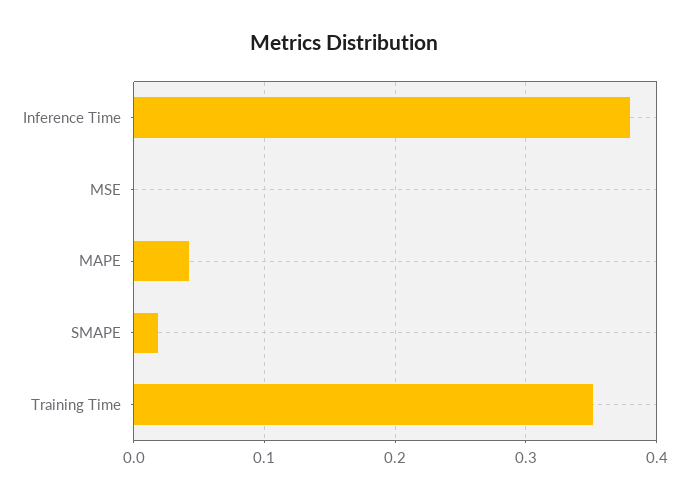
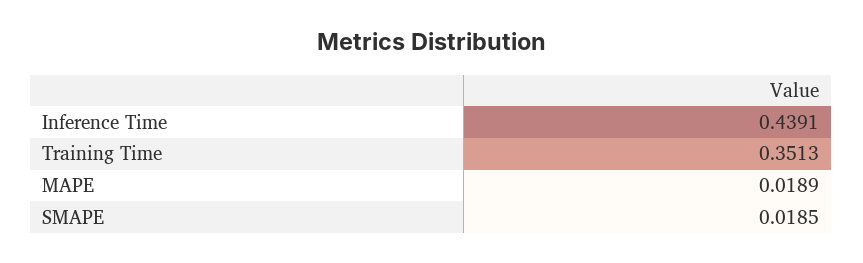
Inference Time: 0.38 -> 0.4391
MSE: 0 -> none
MAPE: 0.04 -> 0.0189

